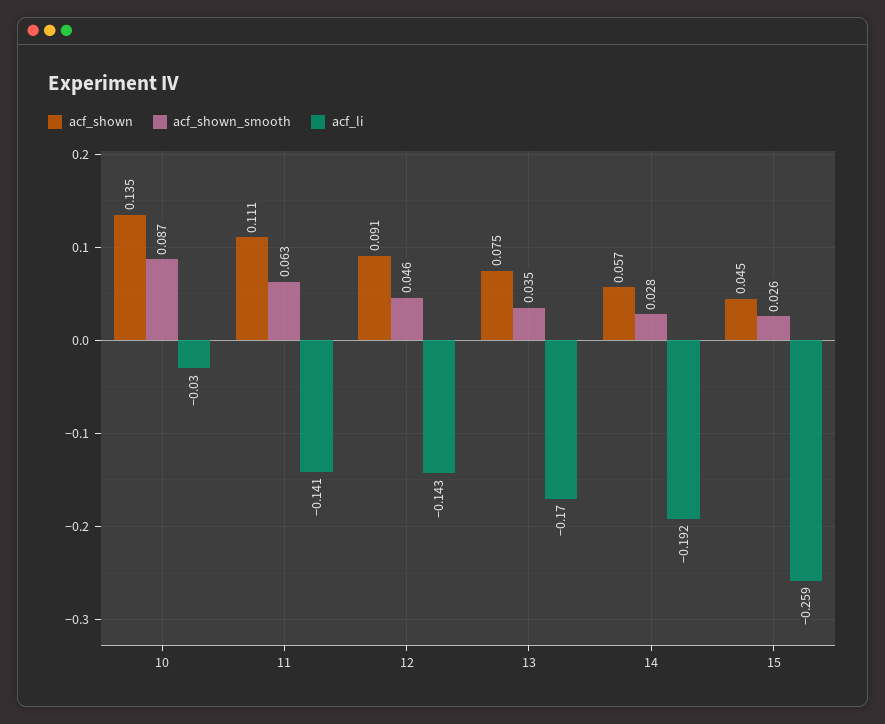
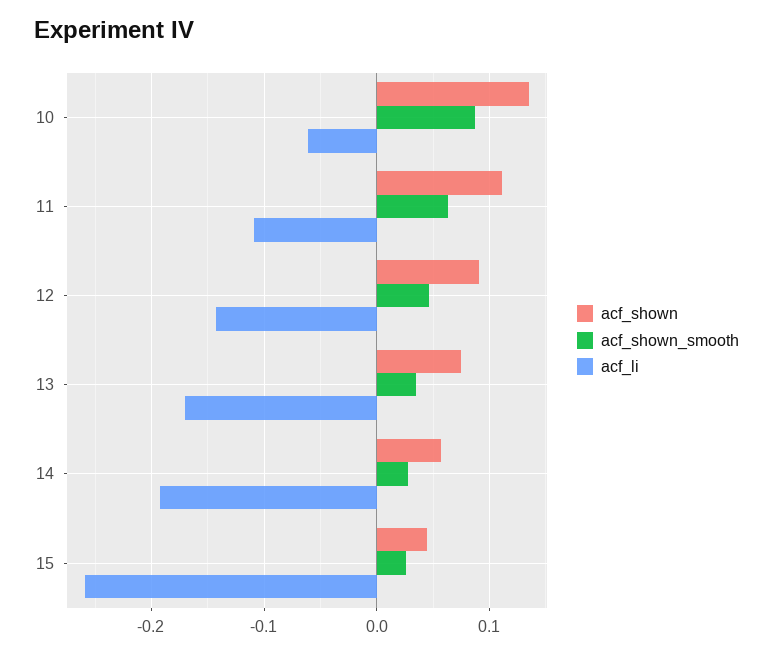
acf_li, 10: -0.03 -> -0.06
acf_li, 11: -0.141 -> -0.11

